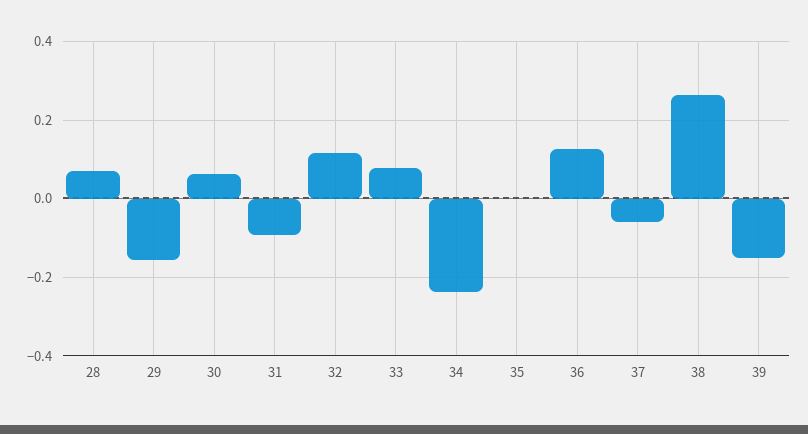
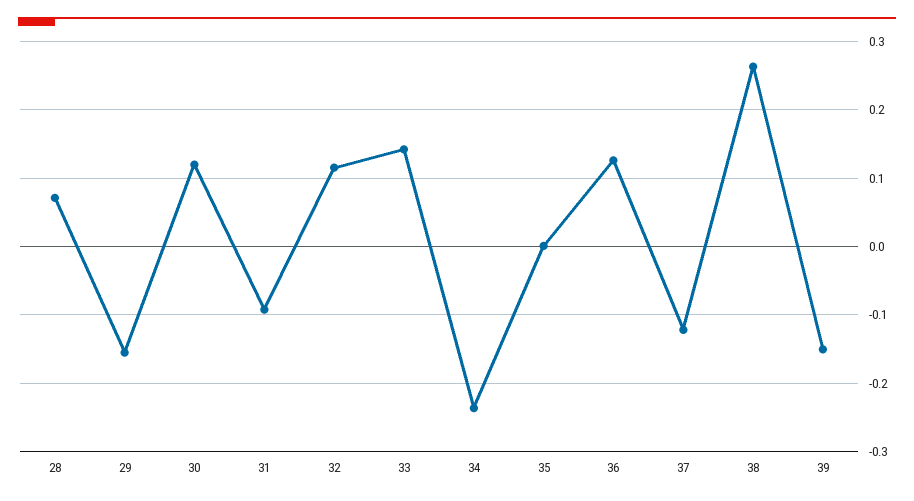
30: 0.06 -> 0.12
33: 0.08 -> 0.14
37: -0.06 -> -0.12

